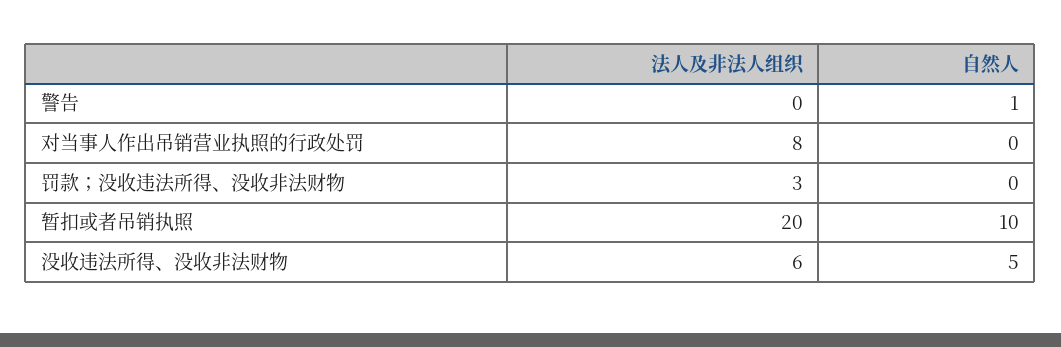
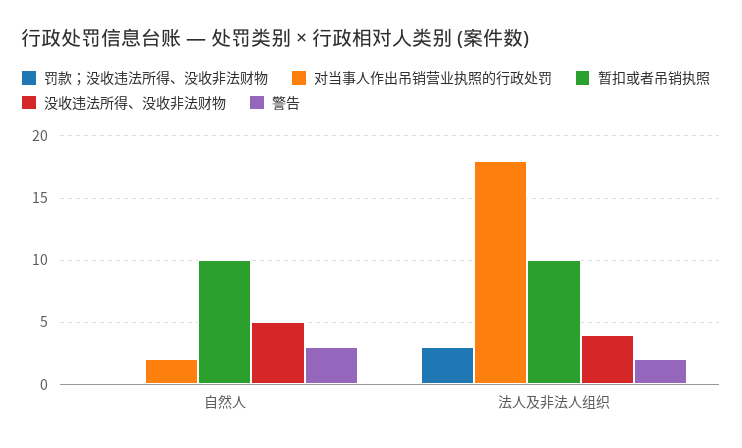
警告, 法人及非法人组织: 0 -> 2
警告, 自然人: 1 -> 3
对当事人作出吊销营业执照的行政处罚, 法人及非法人组织: 8 -> 18
对当事人作出吊销营业执照的行政处罚, 自然人: 0 -> 2
暂扣或者吊销执照, 法人及非法人组织: 20 -> 10
没收违法所得、没收非法财物, 法人及非法人组织: 6 -> 4

